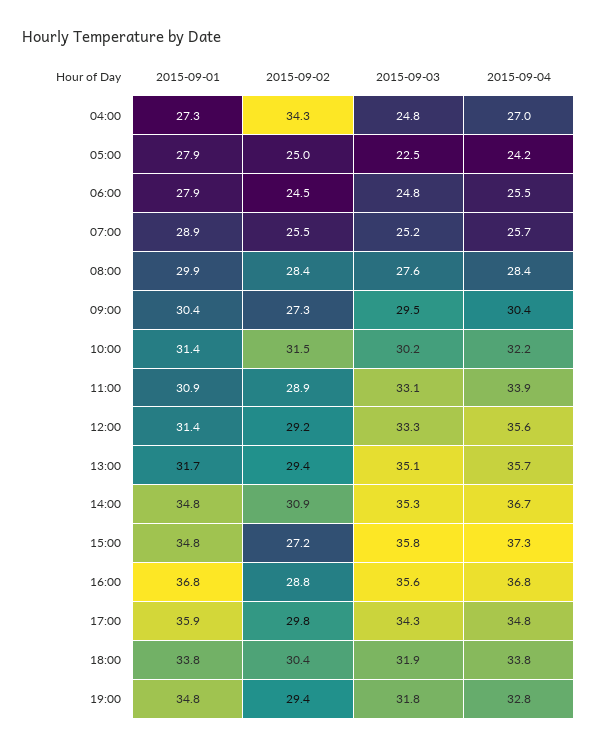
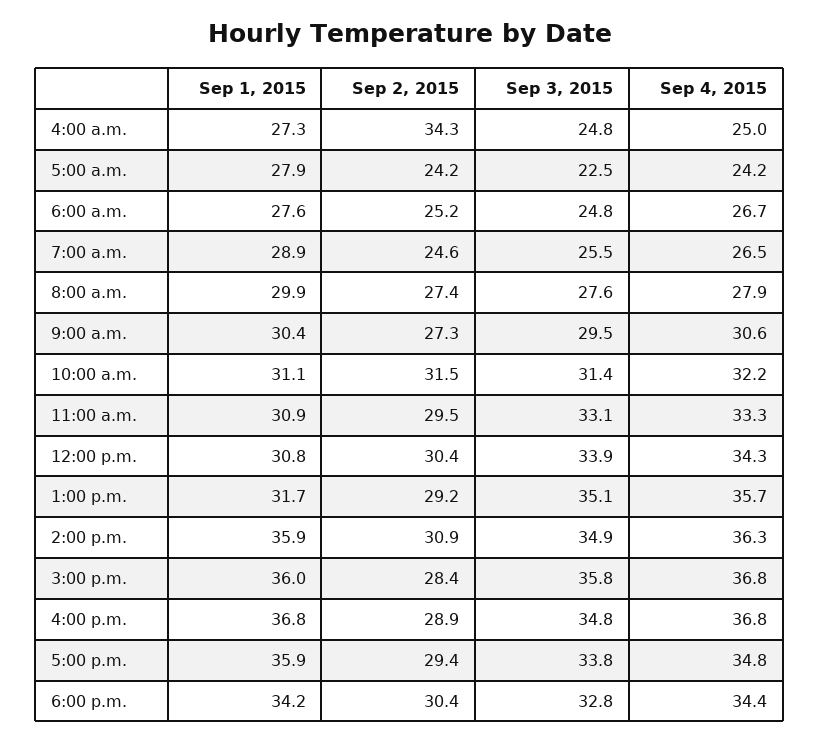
2015-09-04, 04:00: 27 -> 25
2015-09-02, 05:00: 25 -> 24.2
2015-09-01, 06:00: 27.9 -> 27.6
2015-09-02, 06:00: 24.5 -> 25.2
2015-09-04, 06:00: 25.5 -> 26.7
2015-09-02, 07:00: 25.5 -> 24.6
2015-09-03, 07:00: 25.2 -> 25.5
2015-09-04, 07:00: 25.7 -> 26.5
2015-09-02, 08:00: 28.4 -> 27.4
2015-09-04, 08:00: 28.4 -> 27.9
2015-09-04, 09:00: 30.4 -> 30.6
2015-09-01, 10:00: 31.4 -> 31.1
2015-09-03, 10:00: 30.2 -> 31.4
2015-09-02, 11:00: 28.9 -> 29.5
2015-09-04, 11:00: 33.9 -> 33.3
2015-09-01, 12:00: 31.4 -> 30.8
2015-09-02, 12:00: 29.2 -> 30.4
2015-09-03, 12:00: 33.3 -> 33.9
2015-09-04, 12:00: 35.6 -> 34.3
2015-09-02, 13:00: 29.4 -> 29.2
2015-09-01, 14:00: 34.8 -> 35.9
2015-09-03, 14:00: 35.3 -> 34.9
2015-09-04, 14:00: 36.7 -> 36.3
2015-09-01, 15:00: 34.8 -> 36
2015-09-02, 15:00: 27.2 -> 28.4
2015-09-04, 15:00: 37.3 -> 36.8
2015-09-02, 16:00: 28.8 -> 28.9
2015-09-03, 16:00: 35.6 -> 34.8
2015-09-02, 17:00: 29.8 -> 29.4
2015-09-03, 17:00: 34.3 -> 33.8
2015-09-01, 18:00: 33.8 -> 34.2
2015-09-03, 18:00: 31.9 -> 32.8
2015-09-04, 18:00: 33.8 -> 34.4
2015-09-01, 19:00: 34.8 -> none
2015-09-02, 19:00: 29.4 -> none
2015-09-03, 19:00: 31.8 -> none
2015-09-04, 19:00: 32.8 -> none

